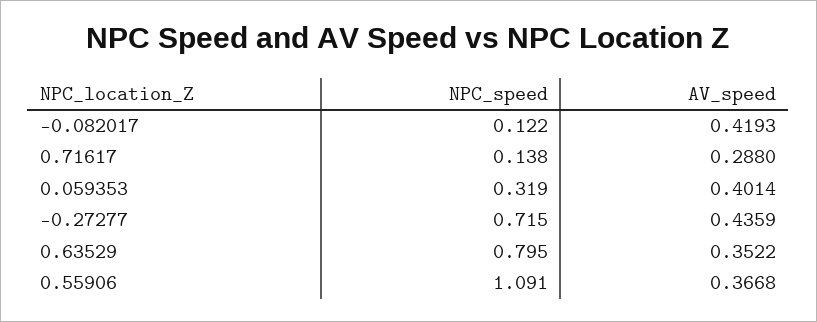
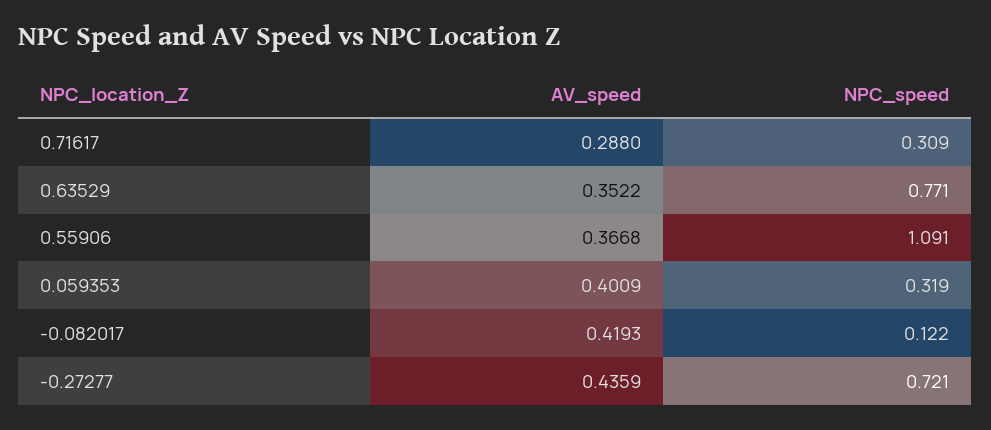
NPC_speed, 0.71617: 0.138 -> 0.309
AV_speed, 0.059353: 0.4014 -> 0.4009
NPC_speed, -0.27277: 0.715 -> 0.721
NPC_speed, 0.63529: 0.795 -> 0.771

